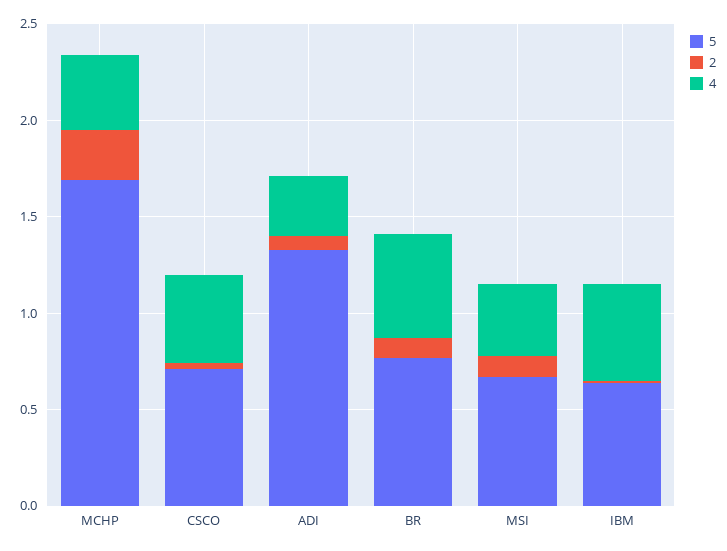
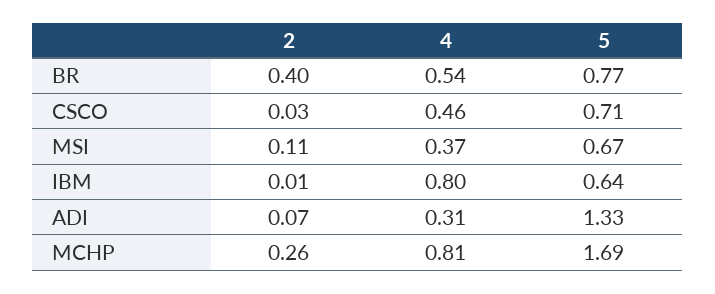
4, MCHP: 0.4 -> 0.81
2, BR: 0.1 -> 0.4
4, IBM: 0.5 -> 0.8

